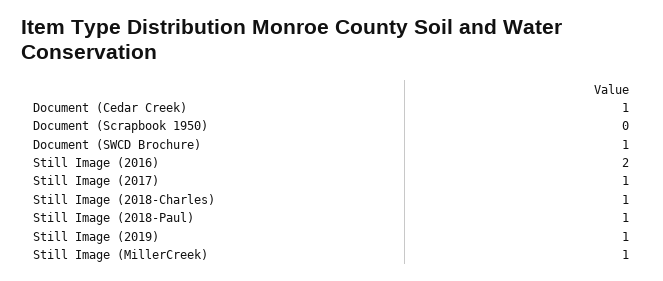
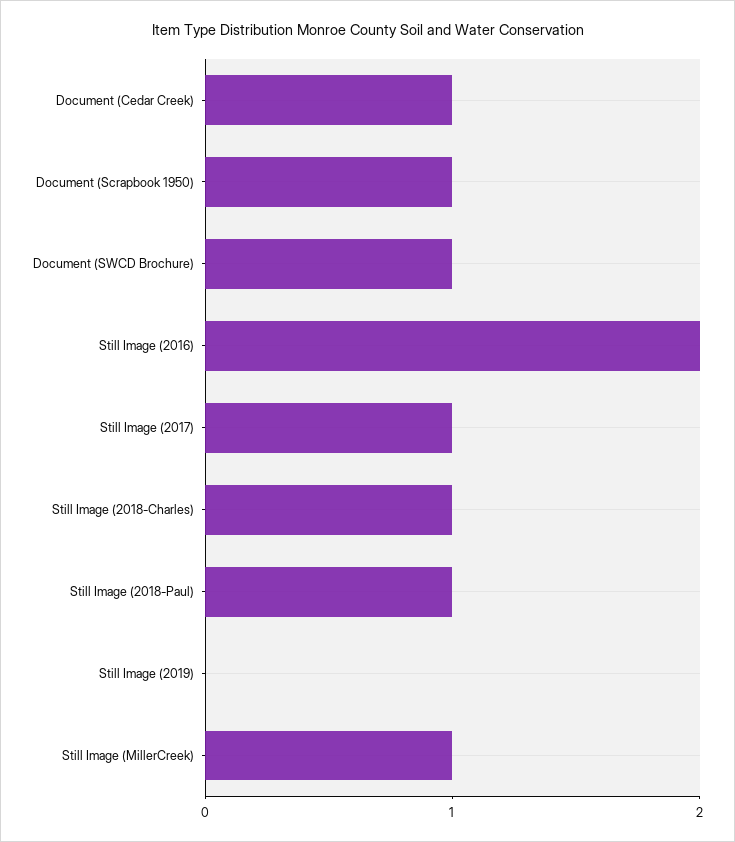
Document (Scrapbook 1950): 0 -> 1
Still Image (2019): 1 -> 0

